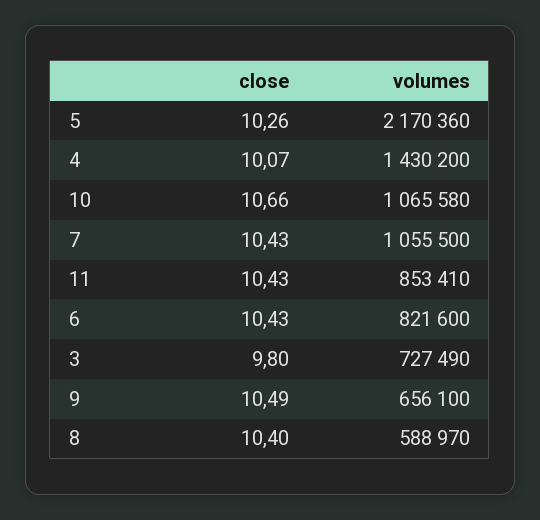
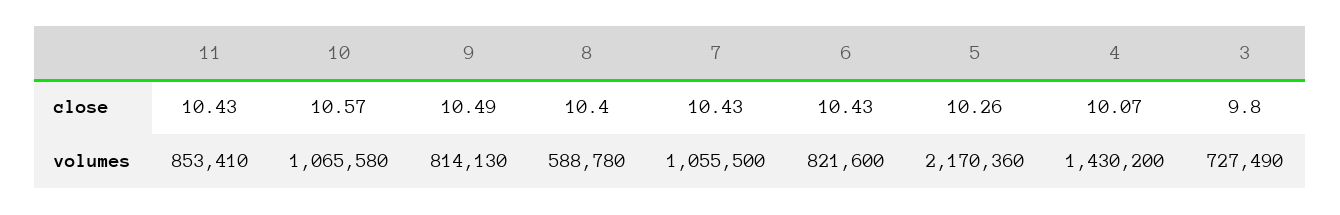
close, 10: 10.66 -> 10.57
volumes, 9: 656100 -> 814130
volumes, 8: 588970 -> 588780

